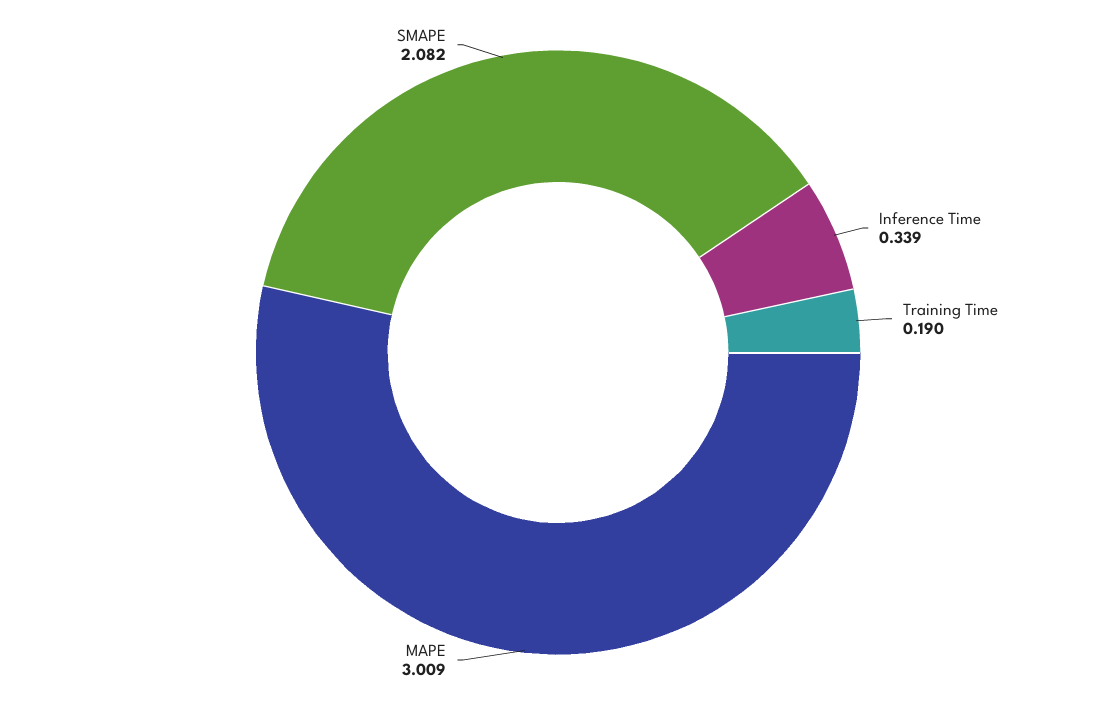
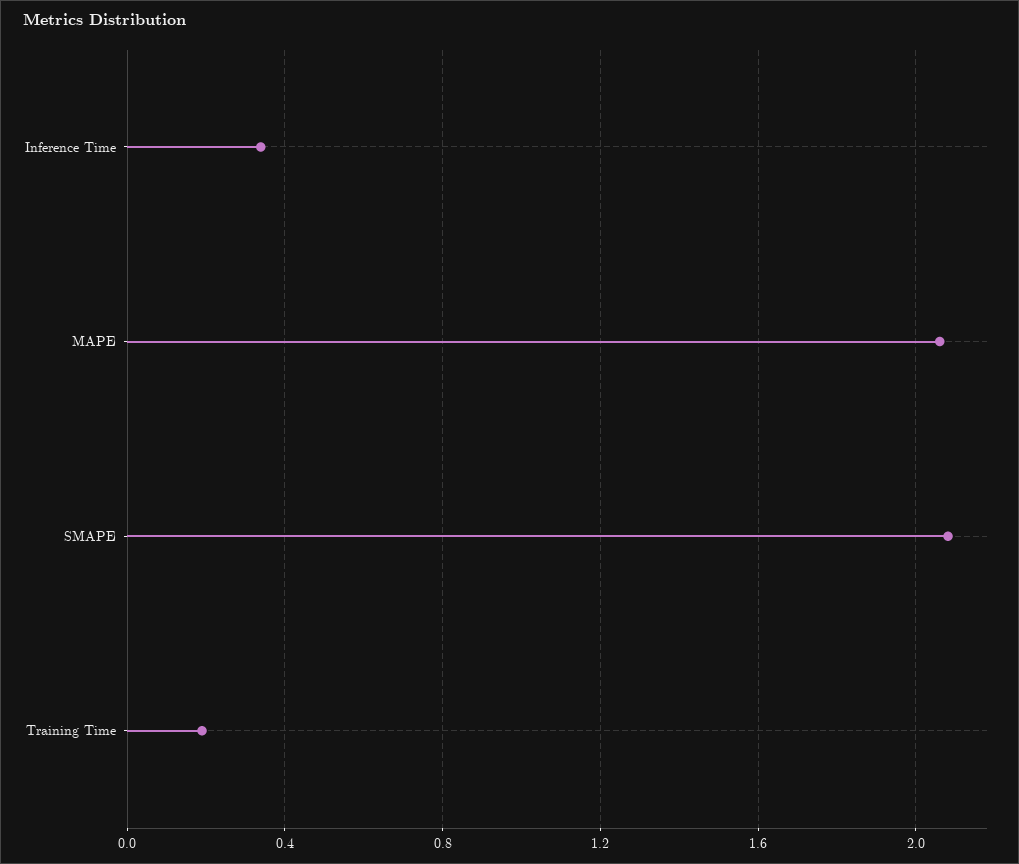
MAPE: 3.009 -> 2.05

